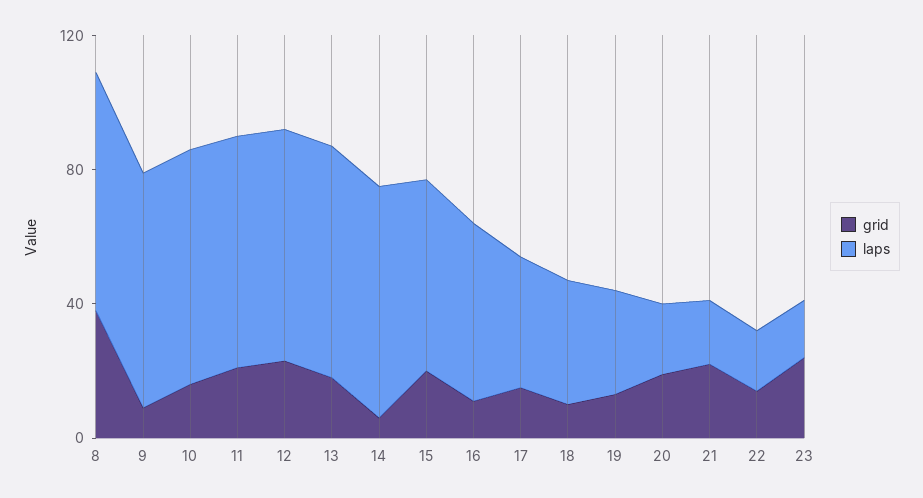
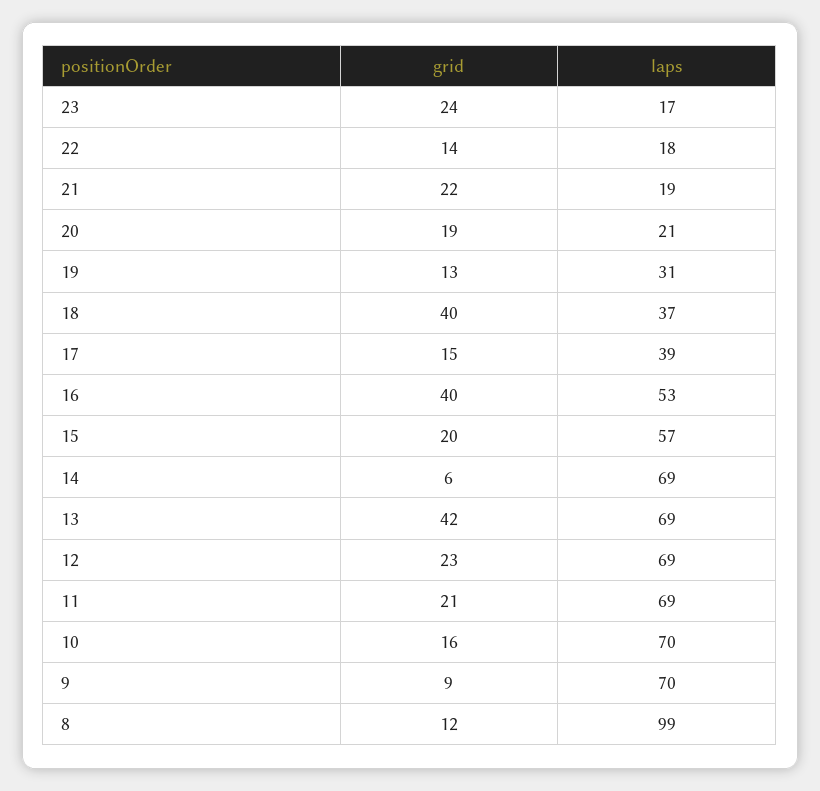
grid, 8: 40 -> 12
laps, 8: 70 -> 99
grid, 13: 20 -> 42
grid, 16: 10 -> 40
grid, 18: 10 -> 40

